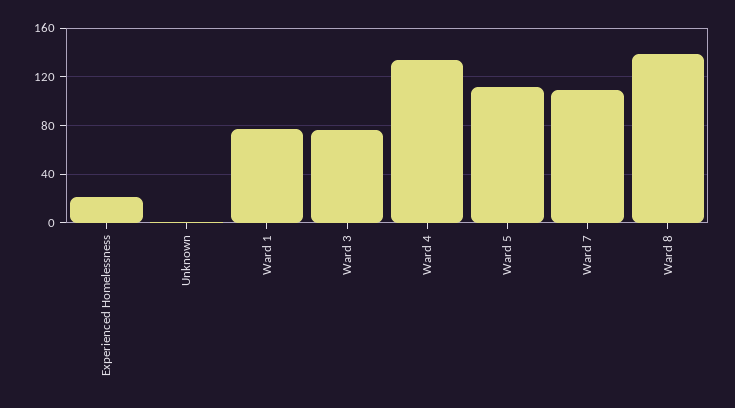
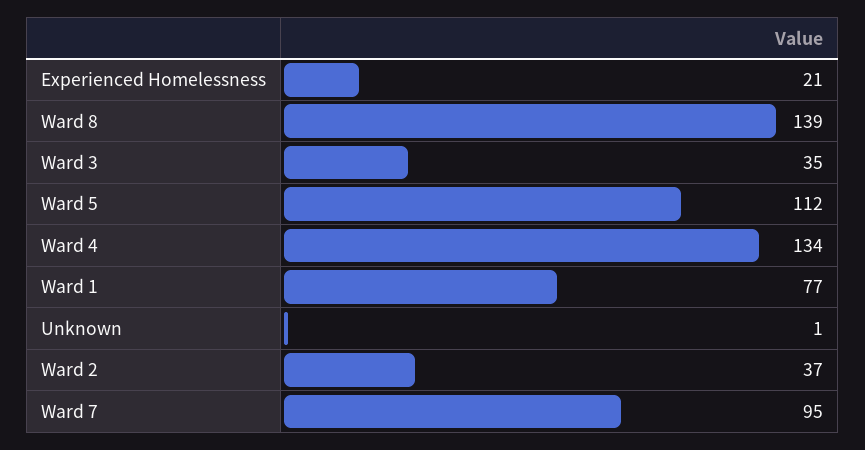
Ward 3: 75 -> 35
Ward 7: 110 -> 95
Ward 2: none -> 37

